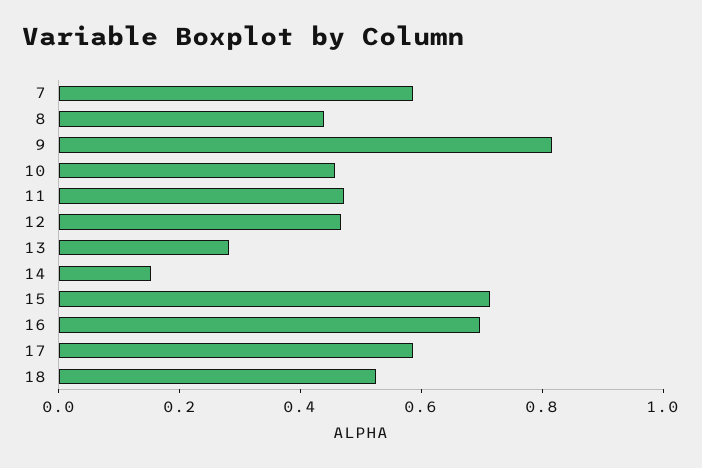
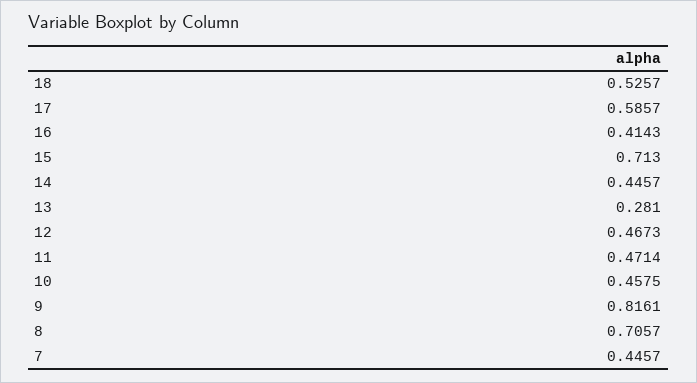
7: 0.6 -> 0.4457
8: 0.45 -> 0.7057
14: 0.15 -> 0.4457
16: 0.7 -> 0.4143

